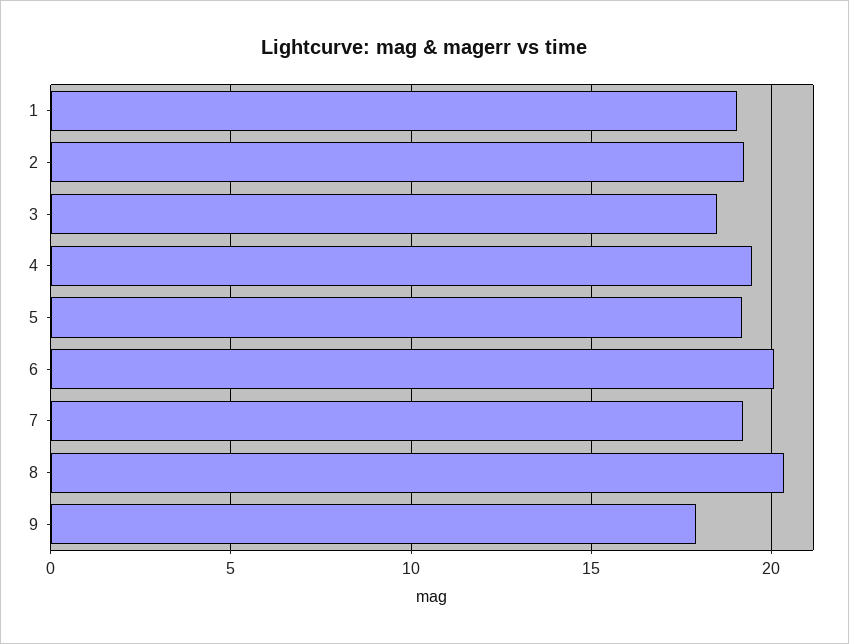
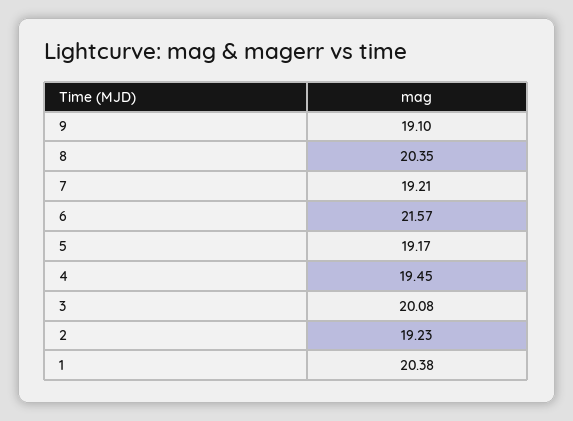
1: 19 -> 20.38
3: 18.5 -> 20.08
6: 20 -> 21.57
9: 18 -> 19.1

